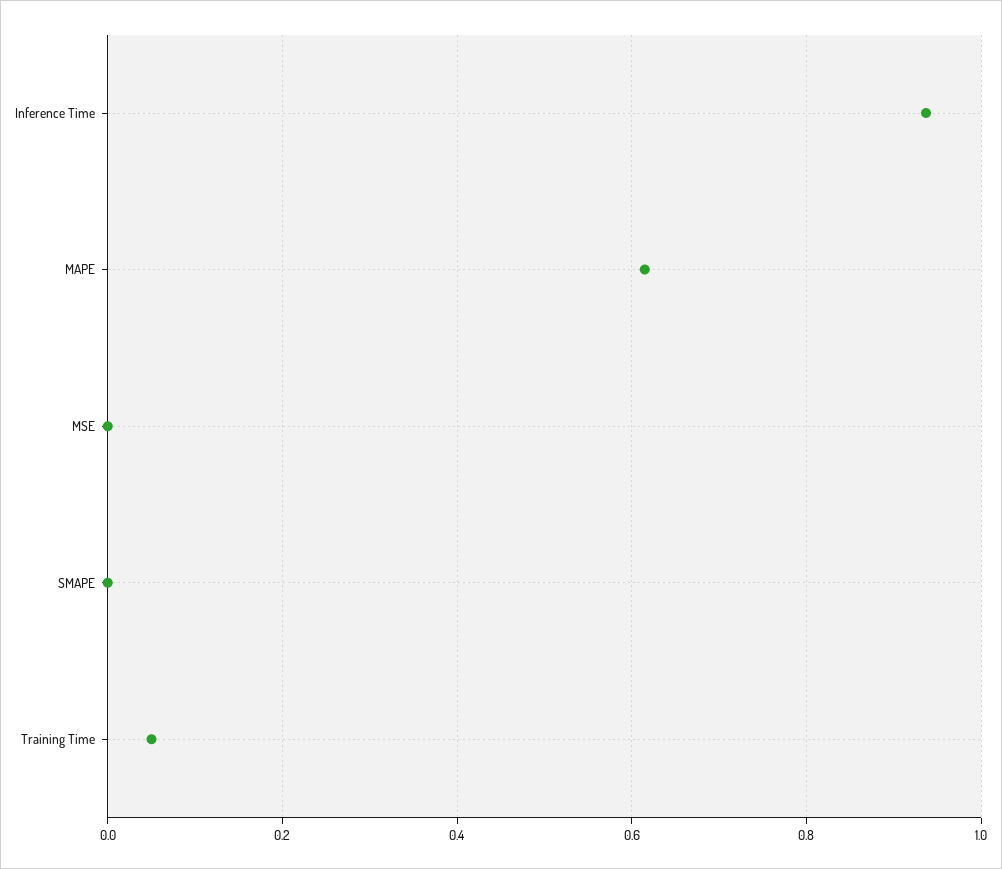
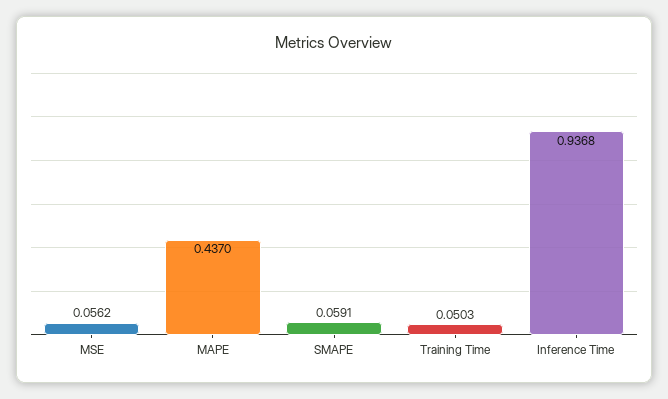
MAPE: 0.62 -> 0.437
MSE: 0 -> 0.0562
SMAPE: 0 -> 0.0591

